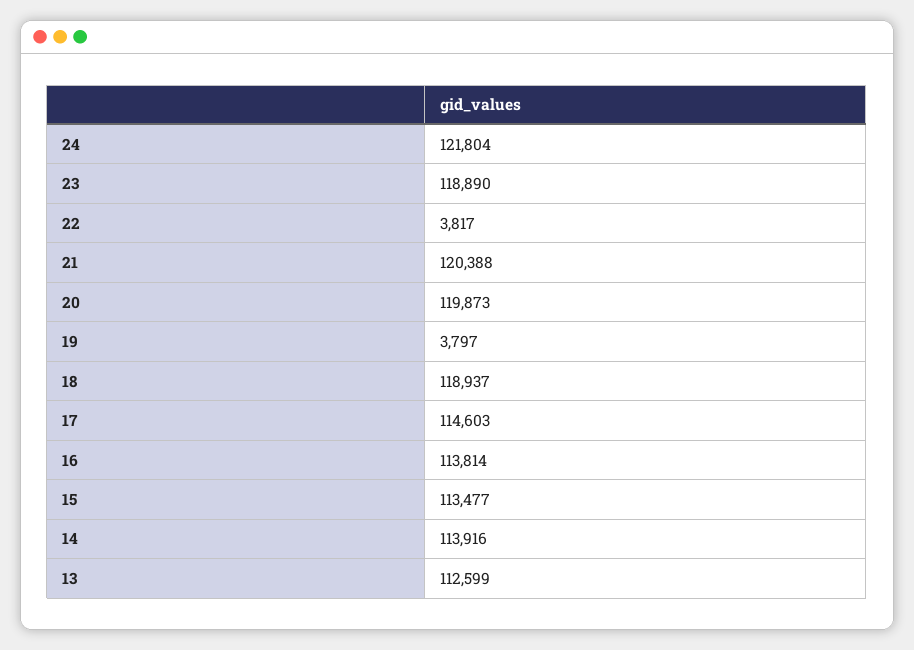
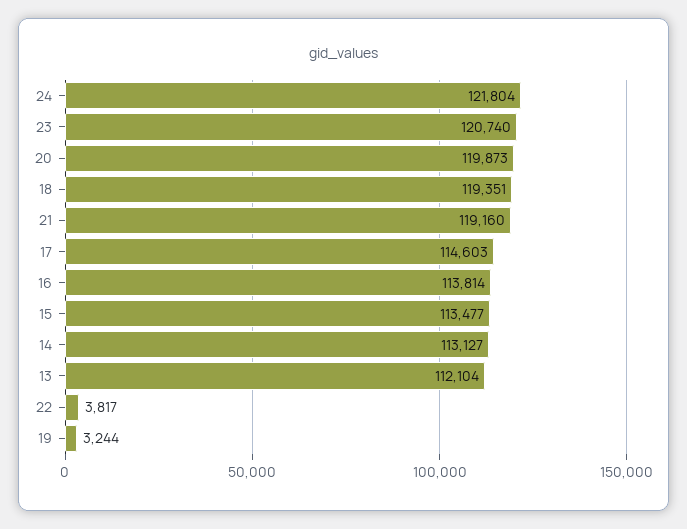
23: 118890 -> 120740
21: 120388 -> 119160
19: 3797 -> 3244
18: 118937 -> 119351
14: 113916 -> 113127
13: 112599 -> 112104

